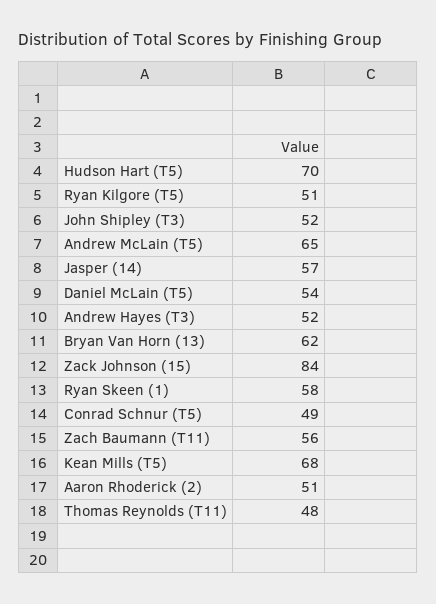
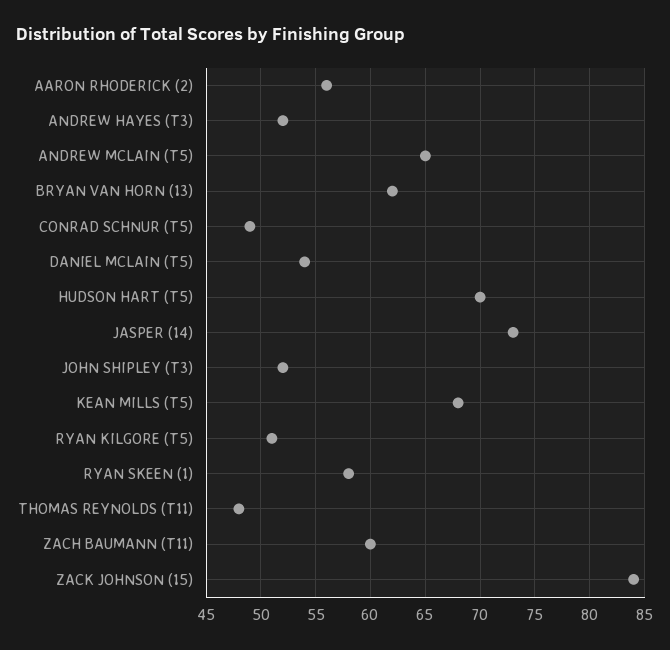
Jasper (14): 57 -> 73
Zach Baumann (T11): 56 -> 60
Aaron Rhoderick (2): 51 -> 56

